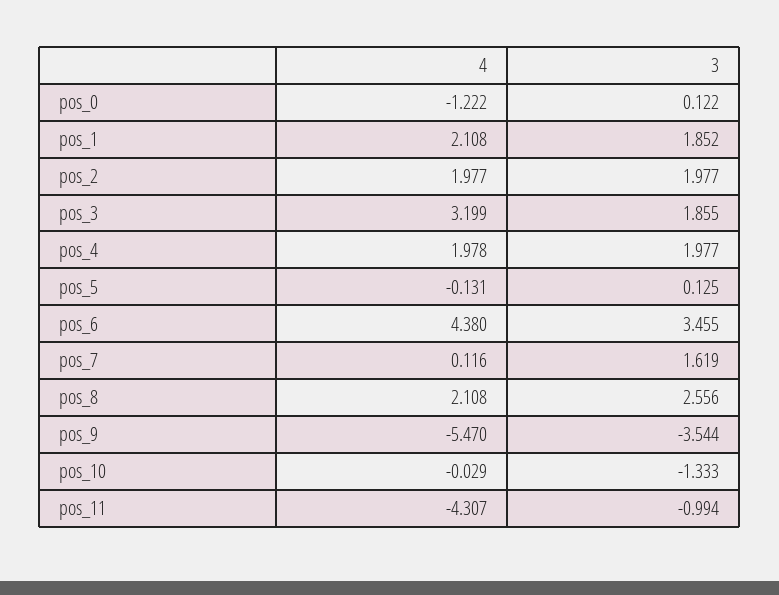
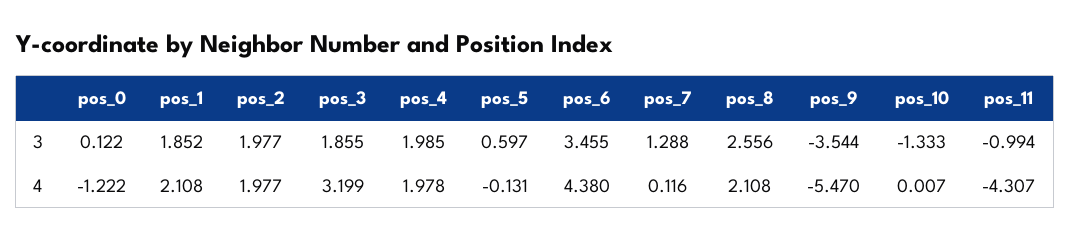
3, pos_4: 1.977 -> 1.985
3, pos_5: 0.125 -> 0.597
3, pos_7: 1.619 -> 1.288
4, pos_10: -0.029 -> 0.007

